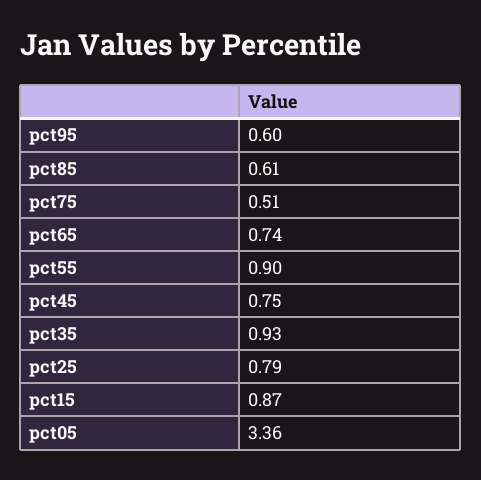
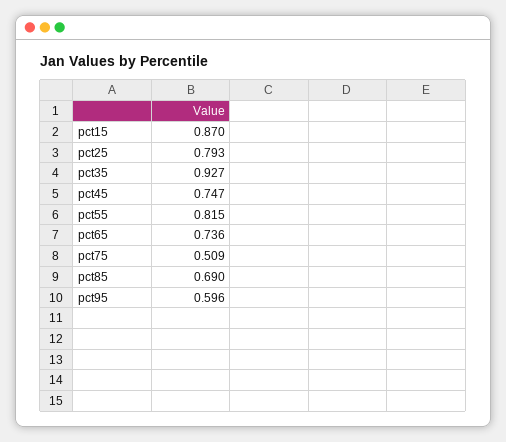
pct85: 0.61 -> 0.69
pct55: 0.9 -> 0.815
pct05: 3.36 -> none

